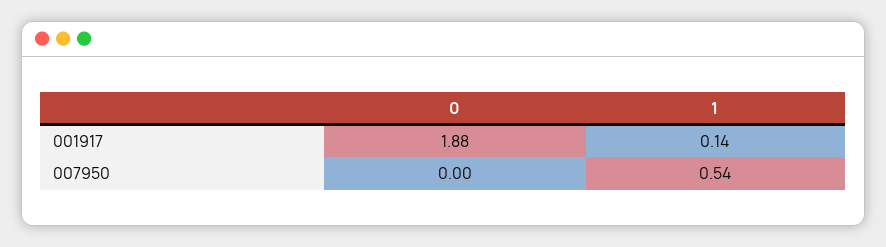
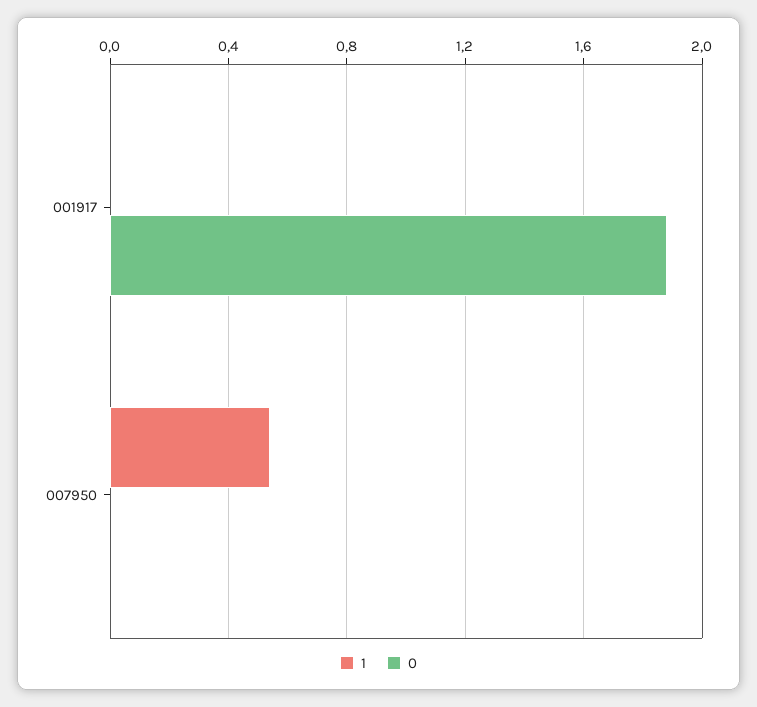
1, 001917: 0.14 -> 0

